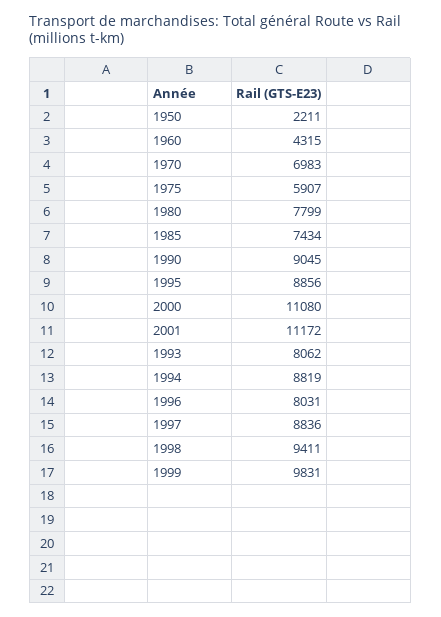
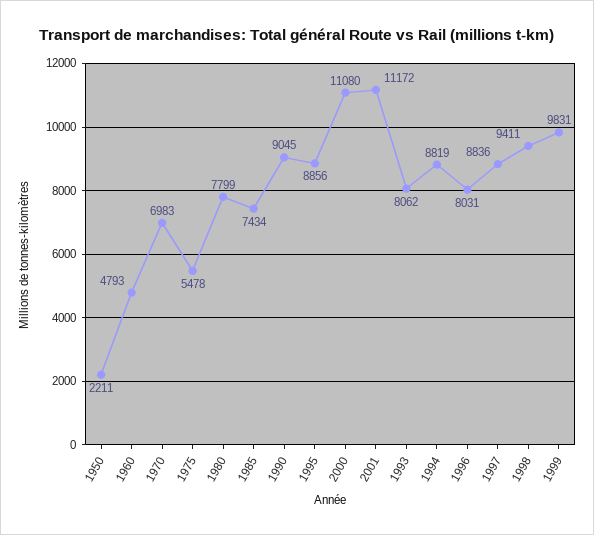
1960: 4315 -> 4793
1975: 5907 -> 5478

